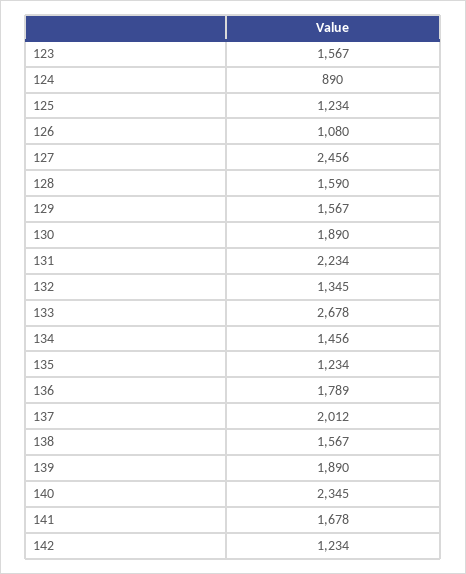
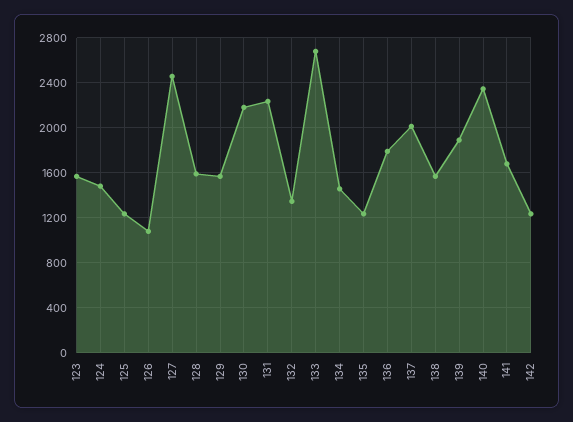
124: 890 -> 1500
130: 1890 -> 2200

